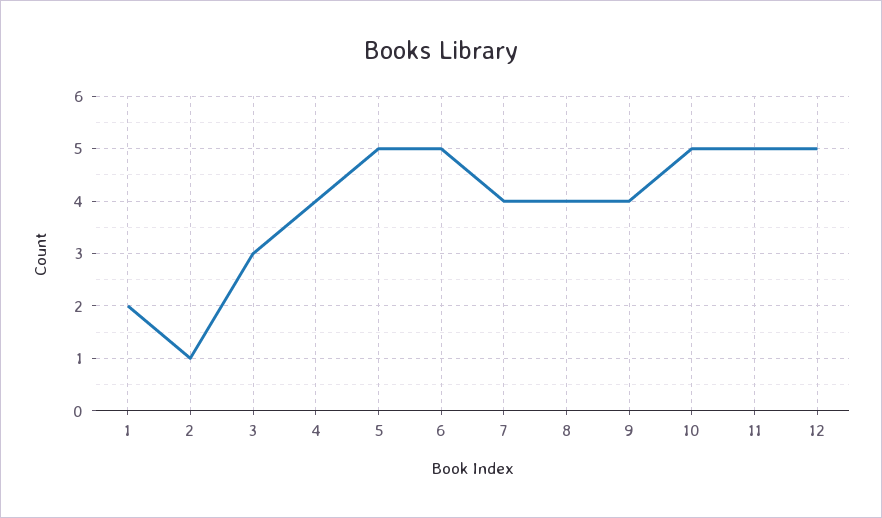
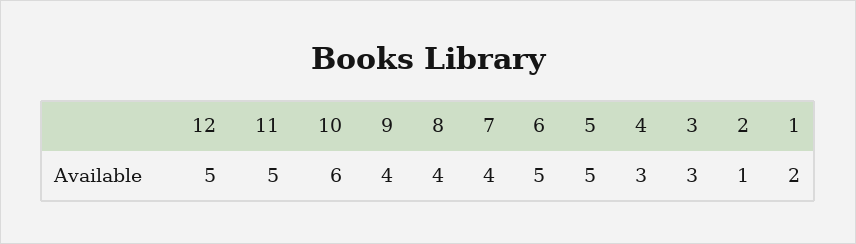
4: 4 -> 3
10: 5 -> 6

